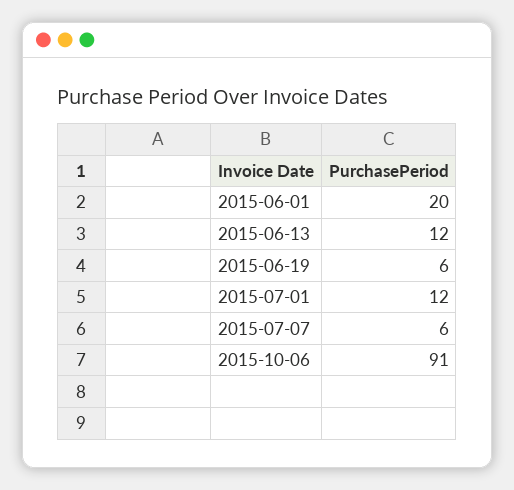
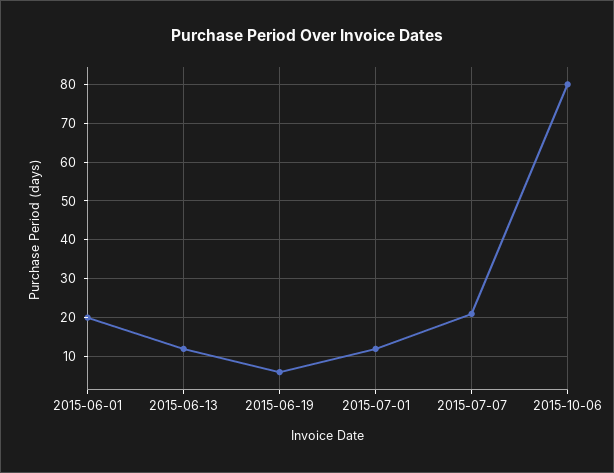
2015-07-07: 6 -> 20
2015-10-06: 91 -> 80

